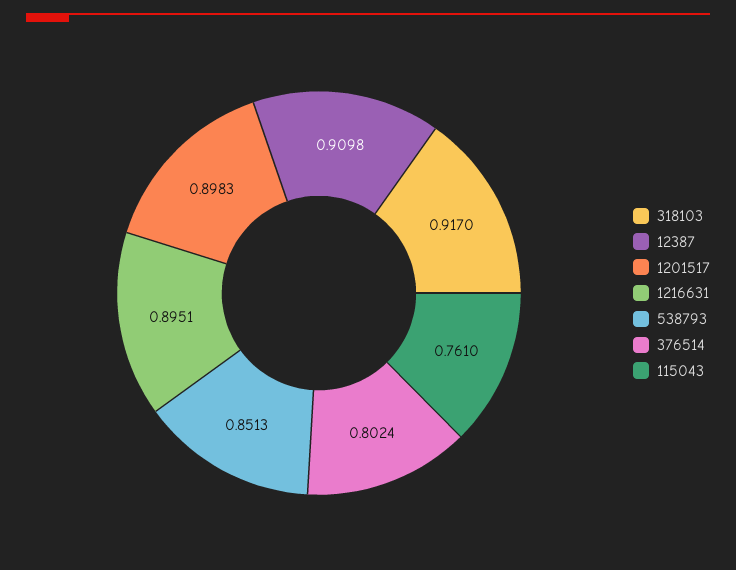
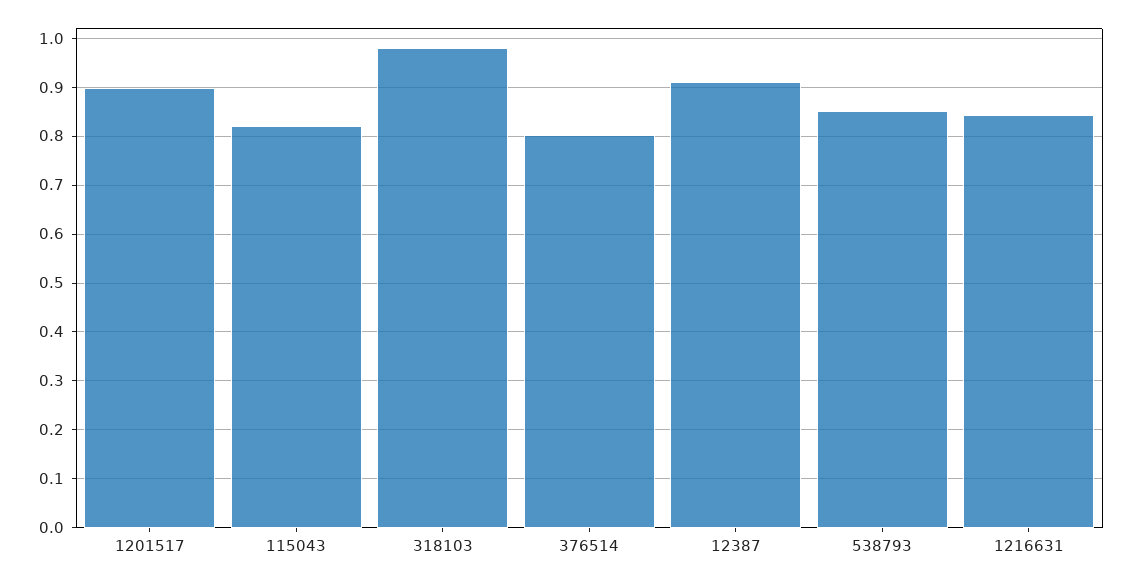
318103: 0.917 -> 0.98
1216631: 0.8951 -> 0.84
115043: 0.761 -> 0.82

